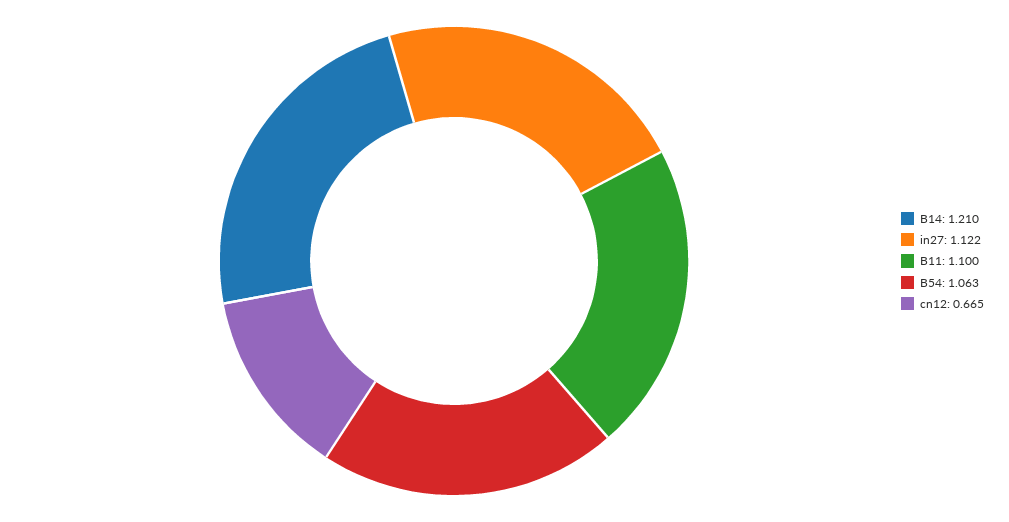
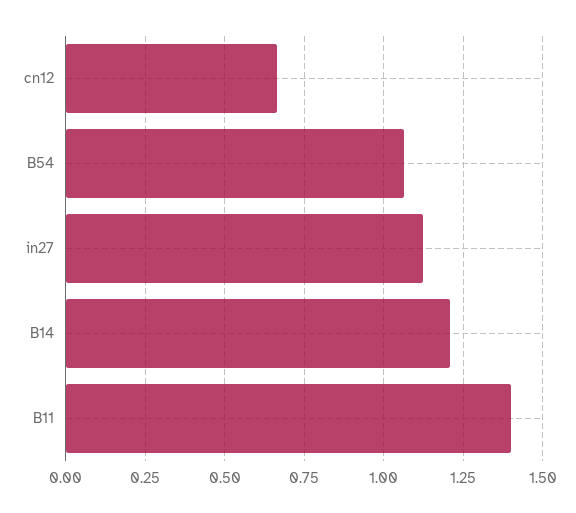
B11: 1.1 -> 1.4

